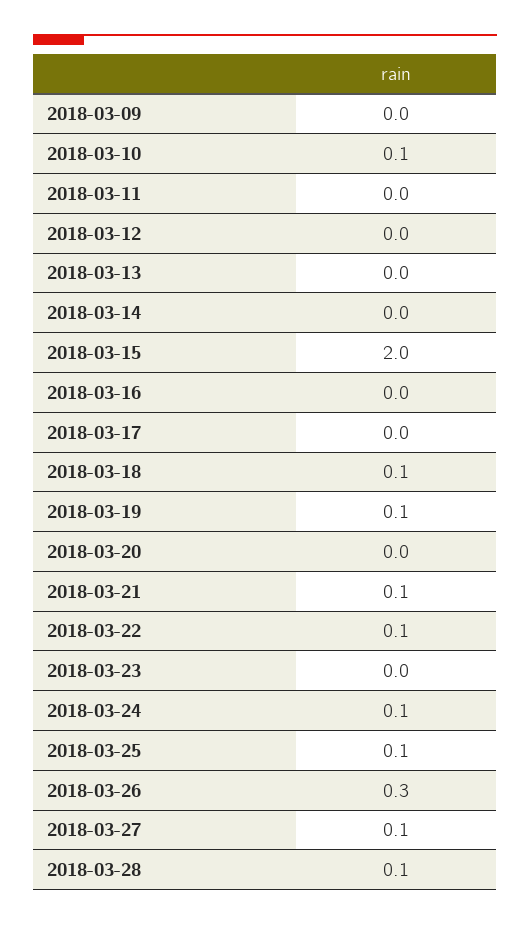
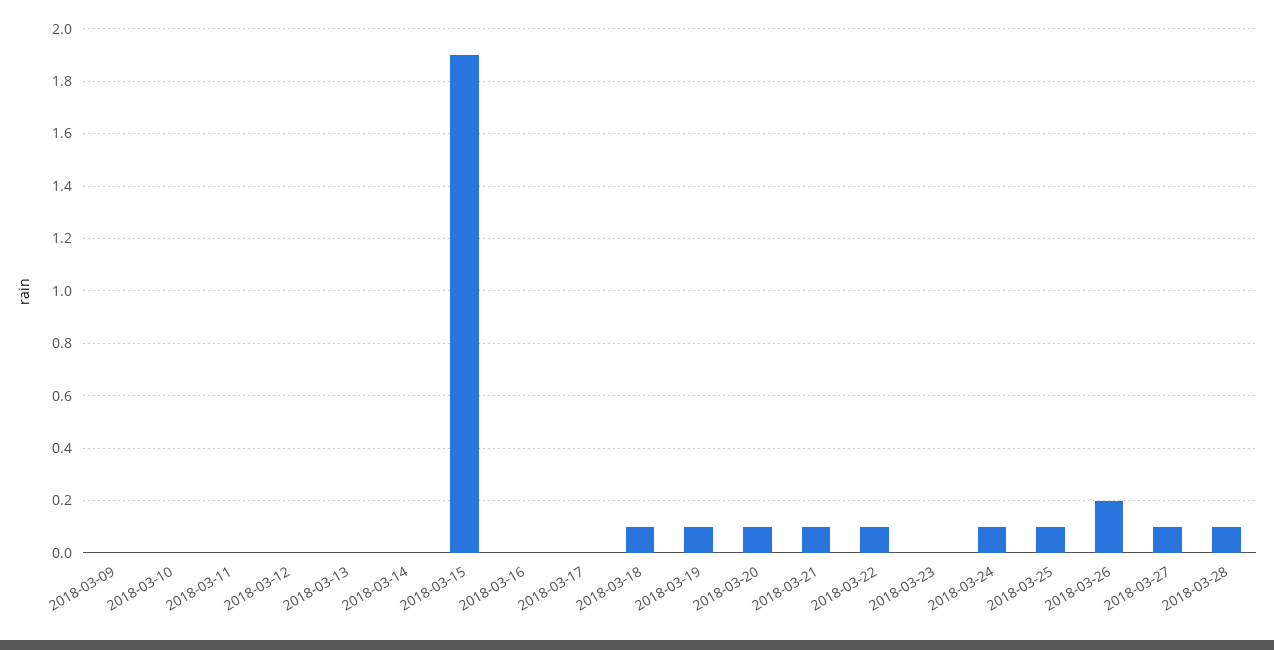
2018-03-10: 0.1 -> 0
2018-03-15: 2 -> 1.9
2018-03-20: 0 -> 0.1
2018-03-26: 0.3 -> 0.2

